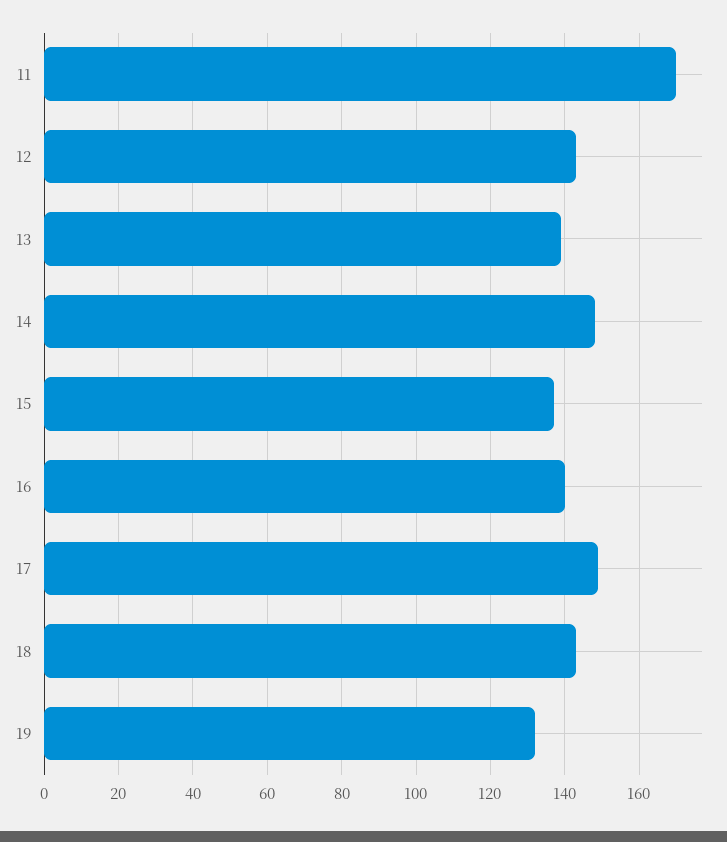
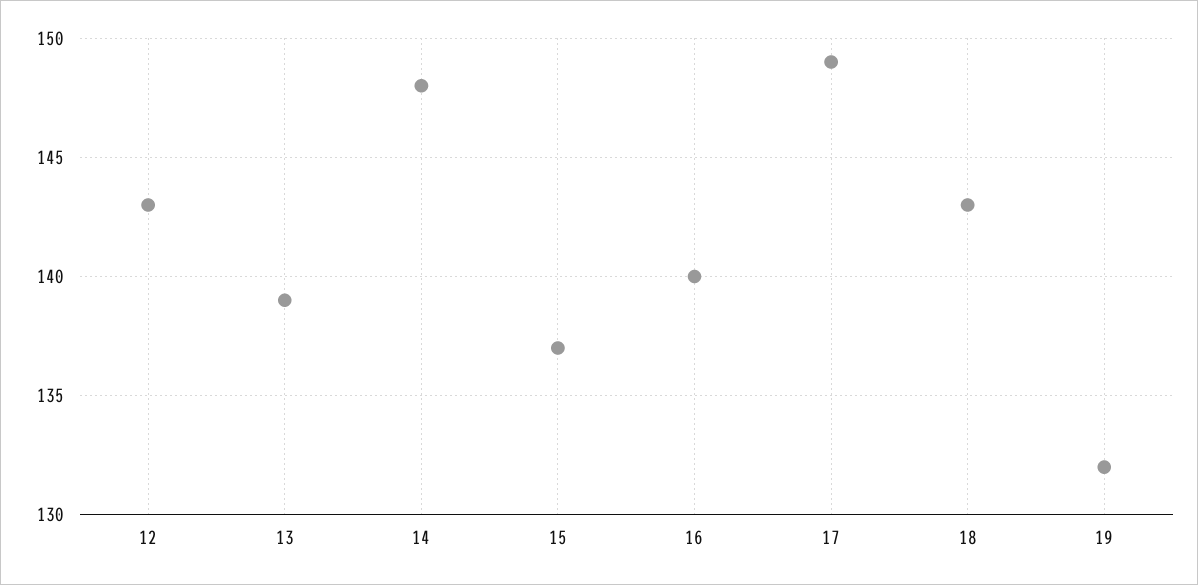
11: 170 -> none

